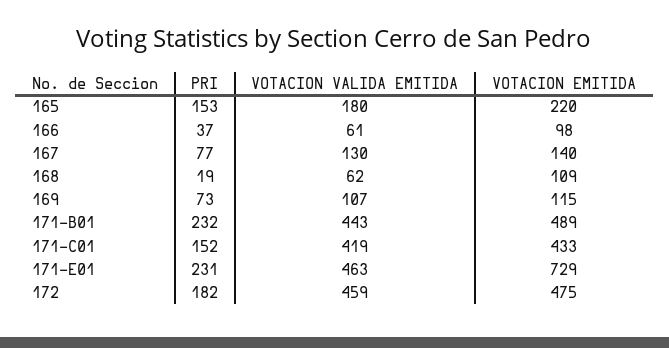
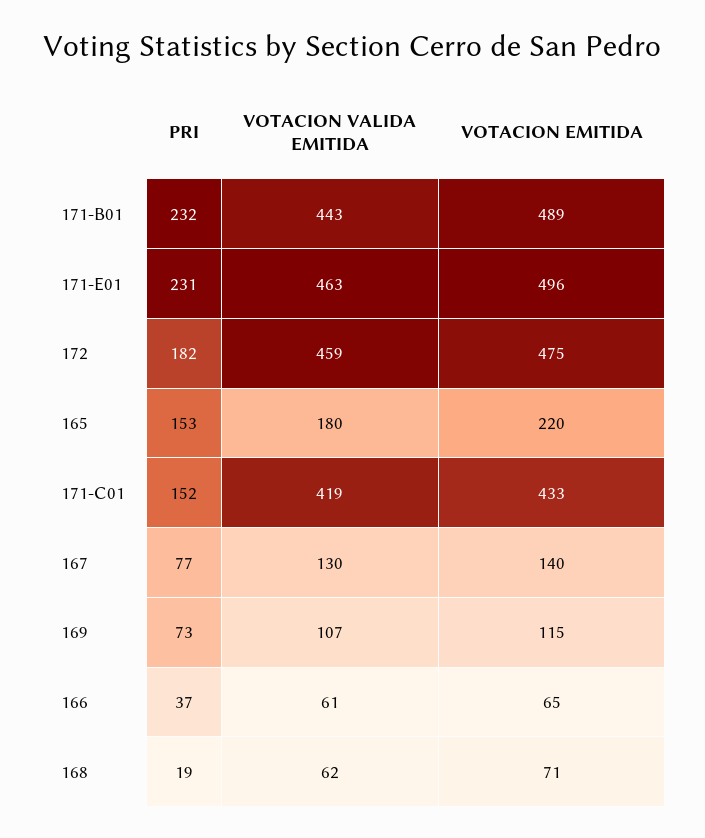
VOTACION EMITIDA, 166: 98 -> 65
VOTACION EMITIDA, 168: 109 -> 71
VOTACION EMITIDA, 171-E01: 729 -> 496

